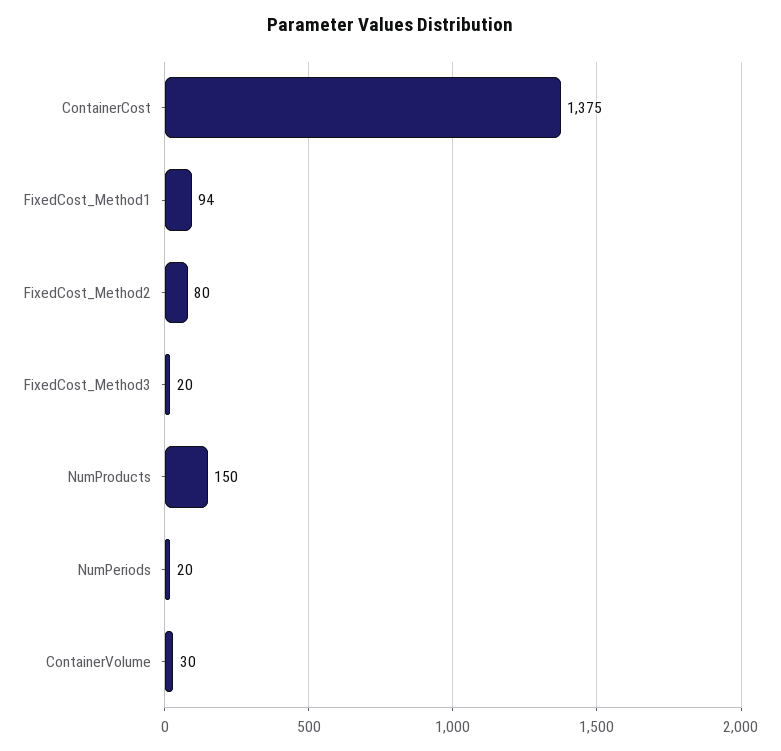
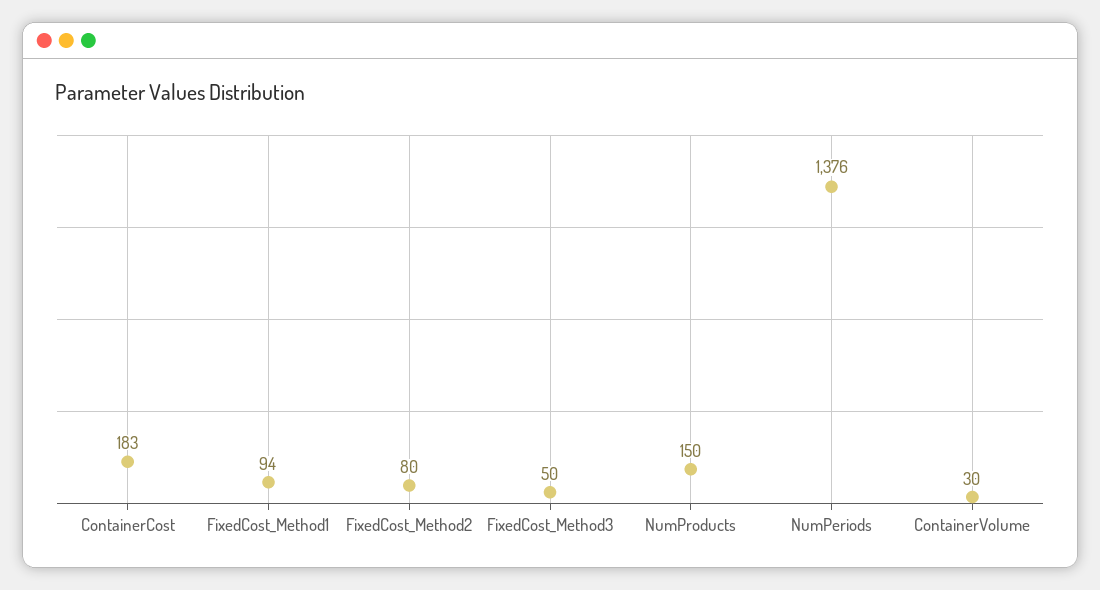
ContainerCost: 1375 -> 183
FixedCost_Method3: 20 -> 50
NumPeriods: 20 -> 1376

